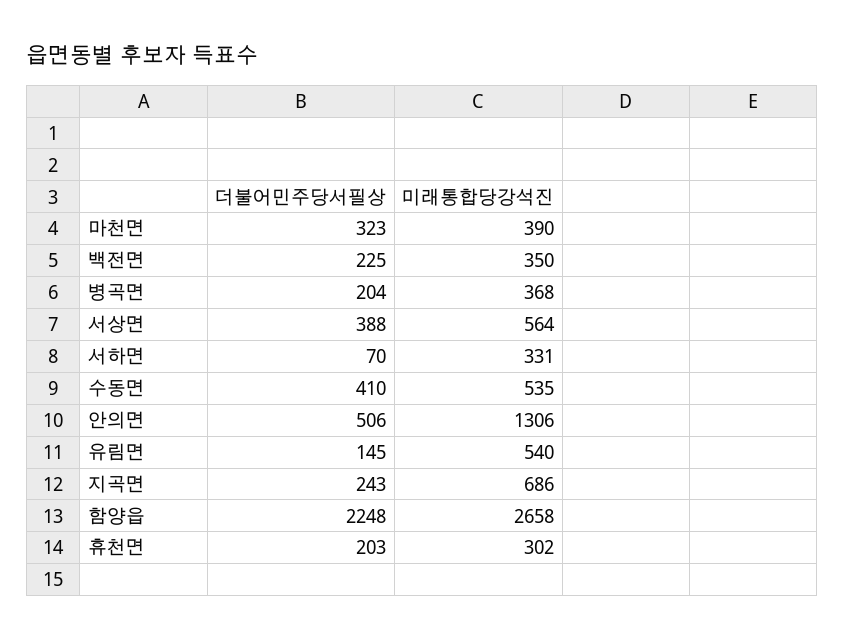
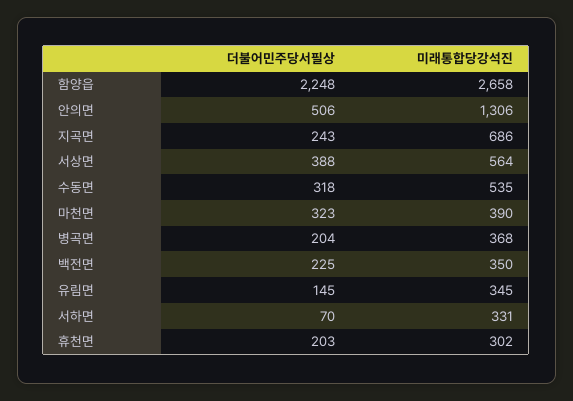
더불어민주당서필상, 수동면: 410 -> 318
미래통합당강석진, 유림면: 540 -> 345

